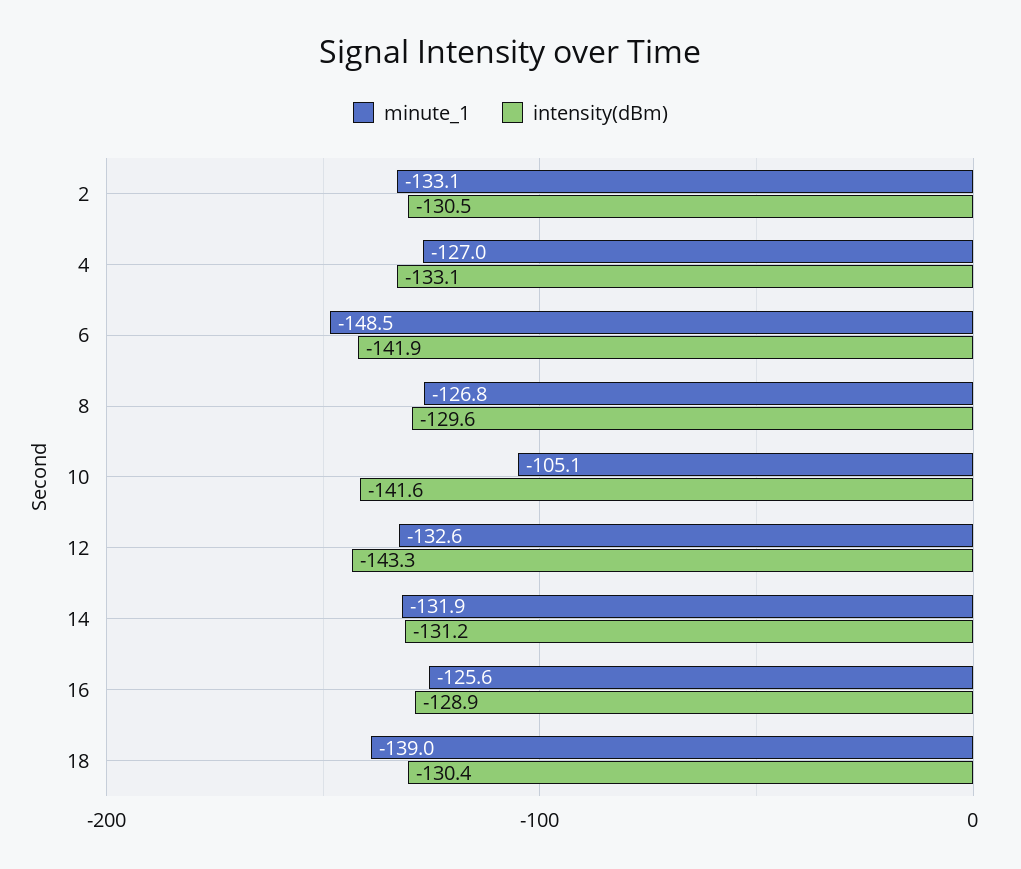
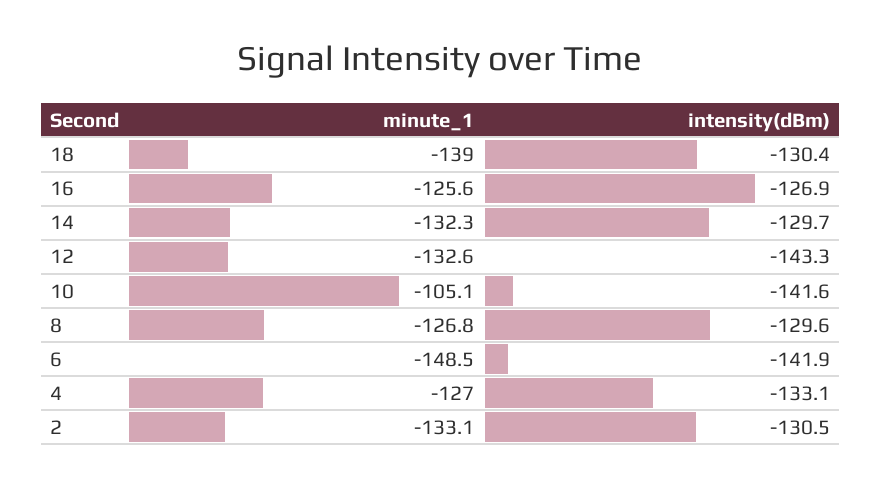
minute_1, 14: -131.9 -> -132.3
intensity(dBm), 14: -131.2 -> -129.7
intensity(dBm), 16: -128.9 -> -126.9

